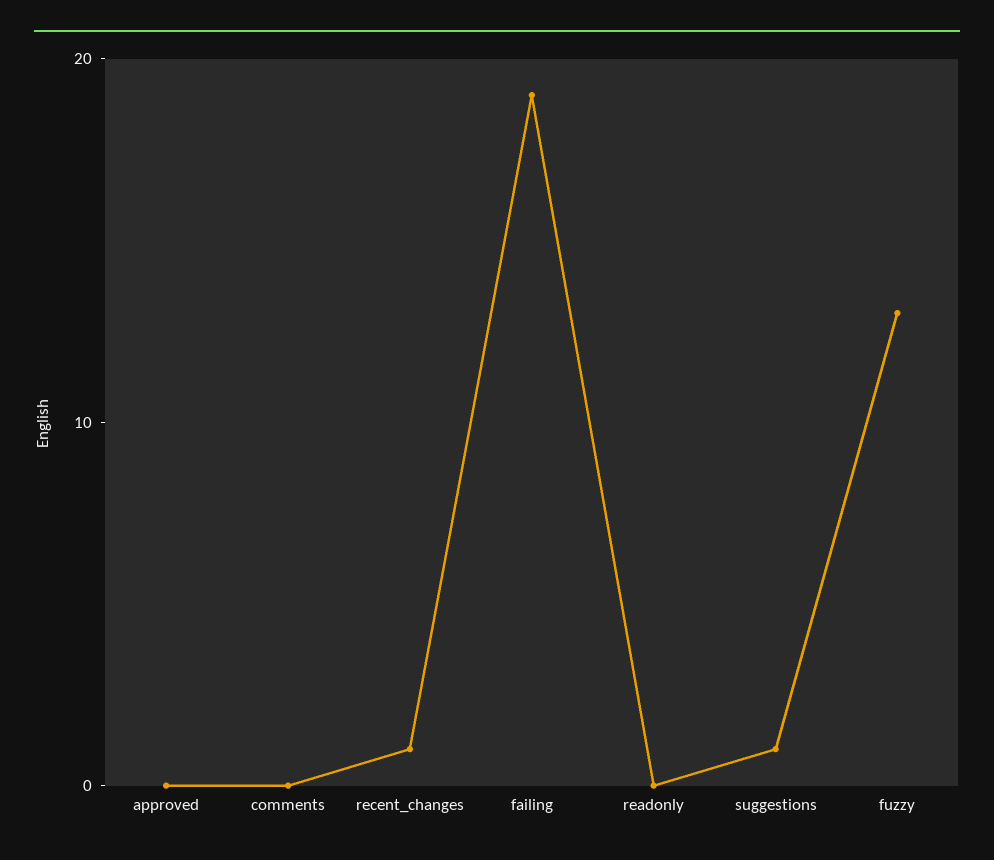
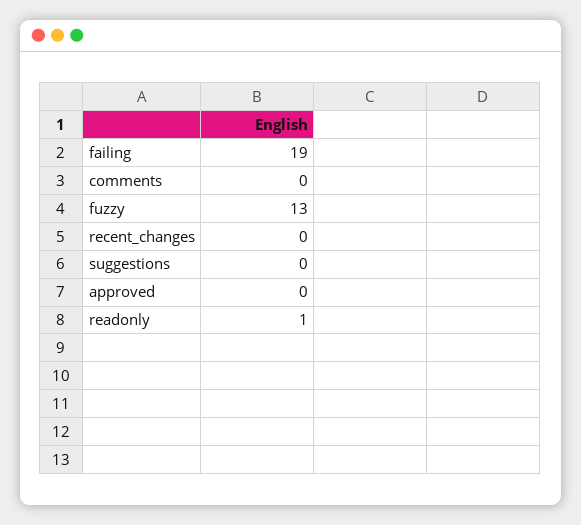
recent_changes: 1 -> 0
readonly: 0 -> 1
suggestions: 1 -> 0

